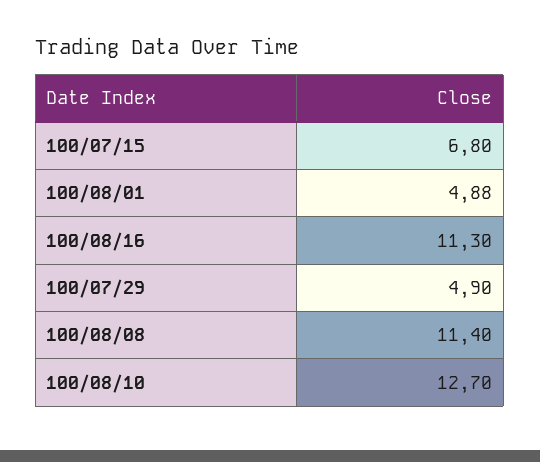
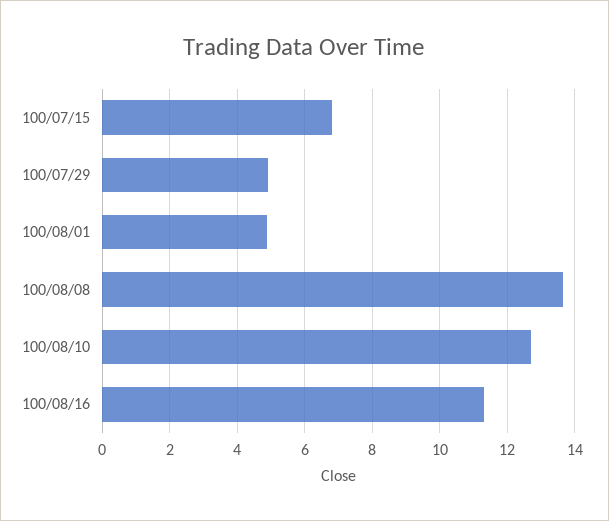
100/08/08: 11.4 -> 13.6

